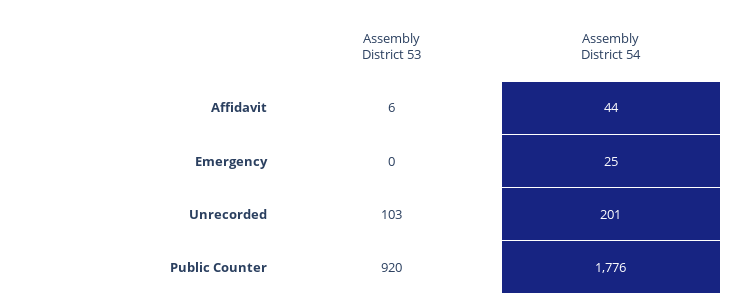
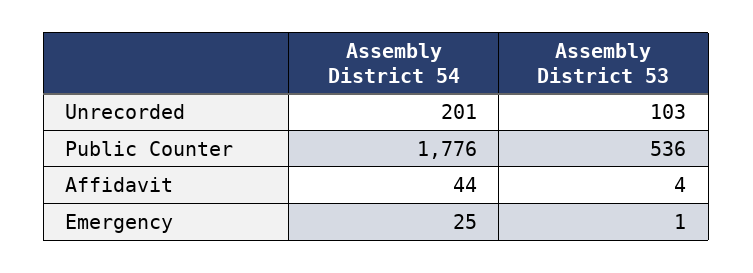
Assembly District 53, Affidavit: 6 -> 4
Assembly District 53, Emergency: 0 -> 1
Assembly District 53, Public Counter: 920 -> 536

